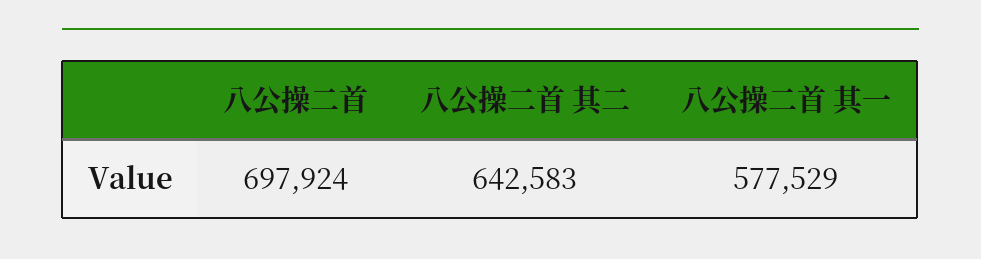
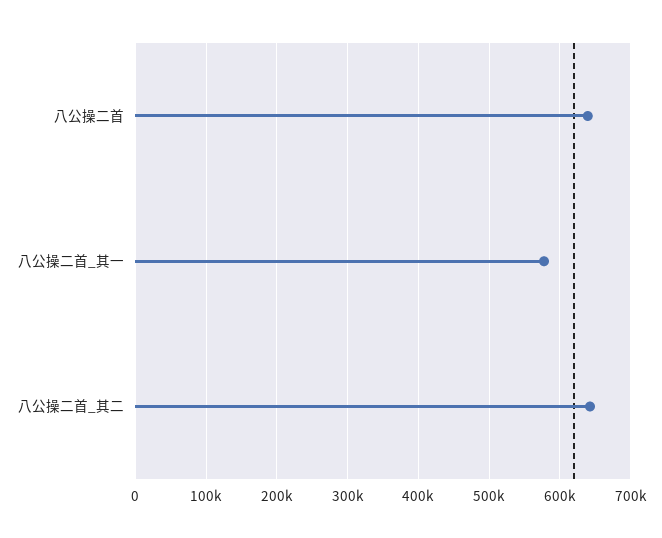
八公操二首: 697924 -> 640000

